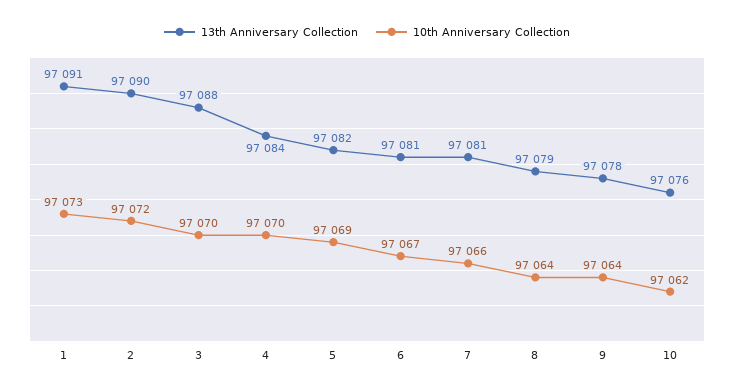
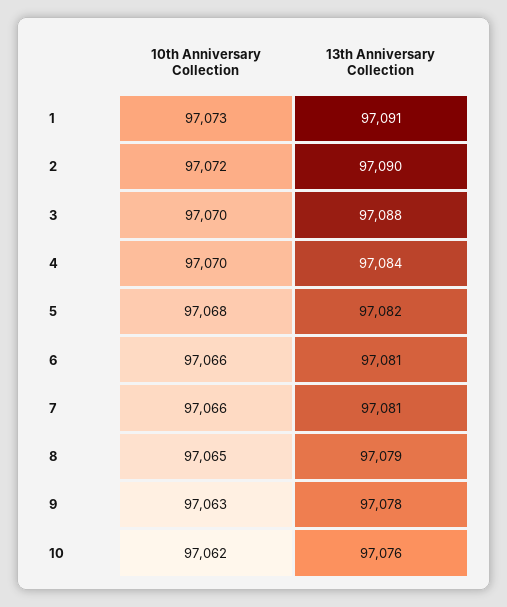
10th Anniversary Collection, 5: 97069 -> 97068
10th Anniversary Collection, 6: 97067 -> 97066
10th Anniversary Collection, 8: 97064 -> 97065
10th Anniversary Collection, 9: 97064 -> 97063

